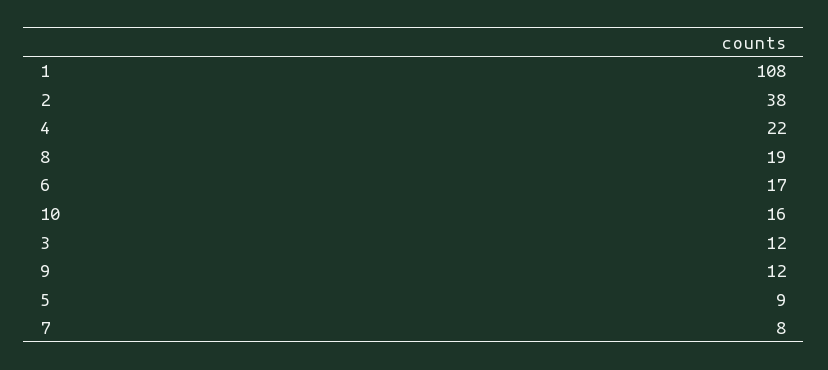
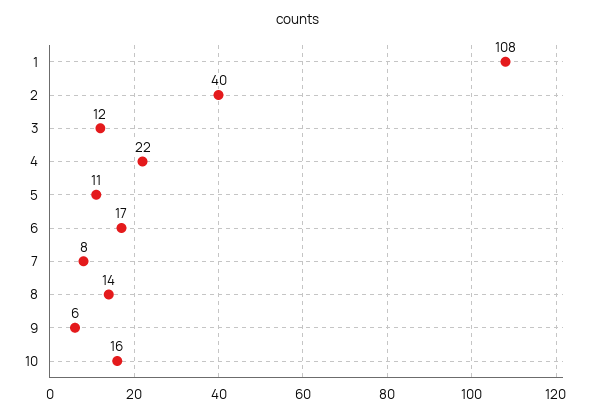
2: 38 -> 40
8: 19 -> 14
9: 12 -> 6
5: 9 -> 11

